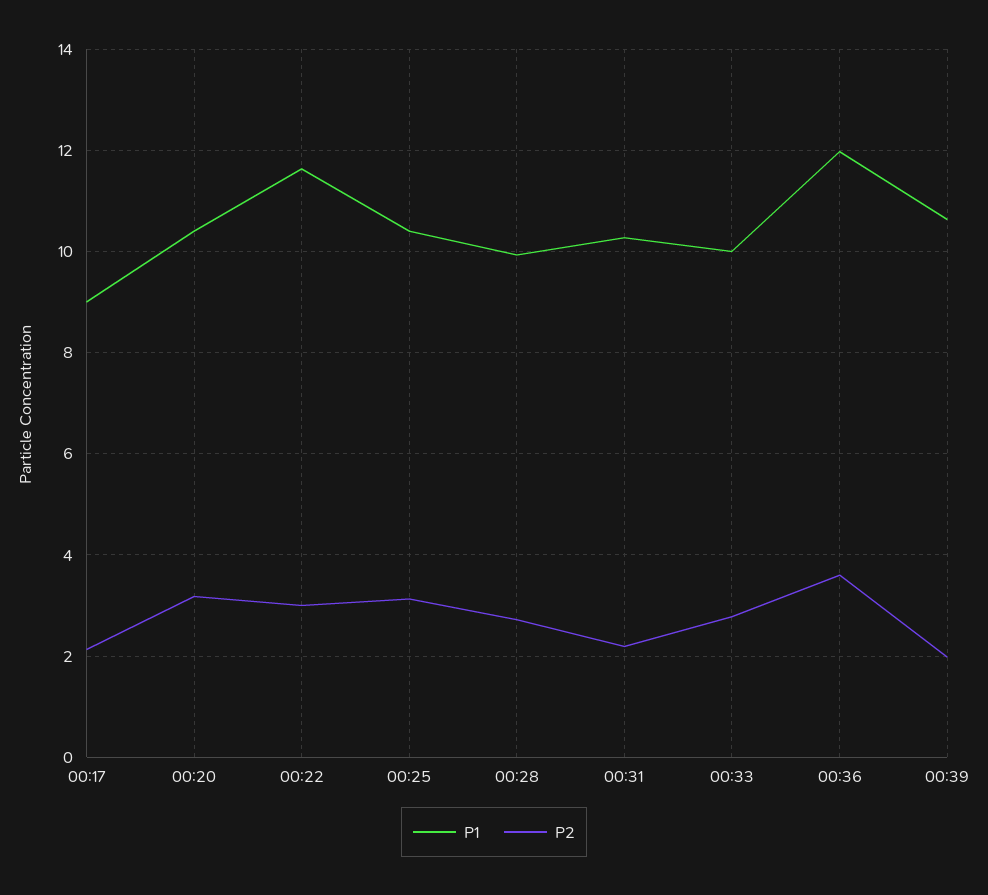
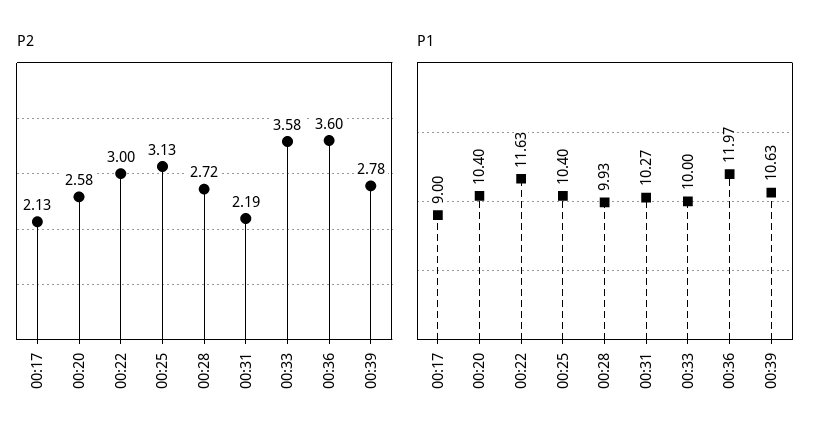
P2, 00:20: 3.2 -> 2.58
P2, 00:33: 2.8 -> 3.58
P2, 00:39: 2 -> 2.78

